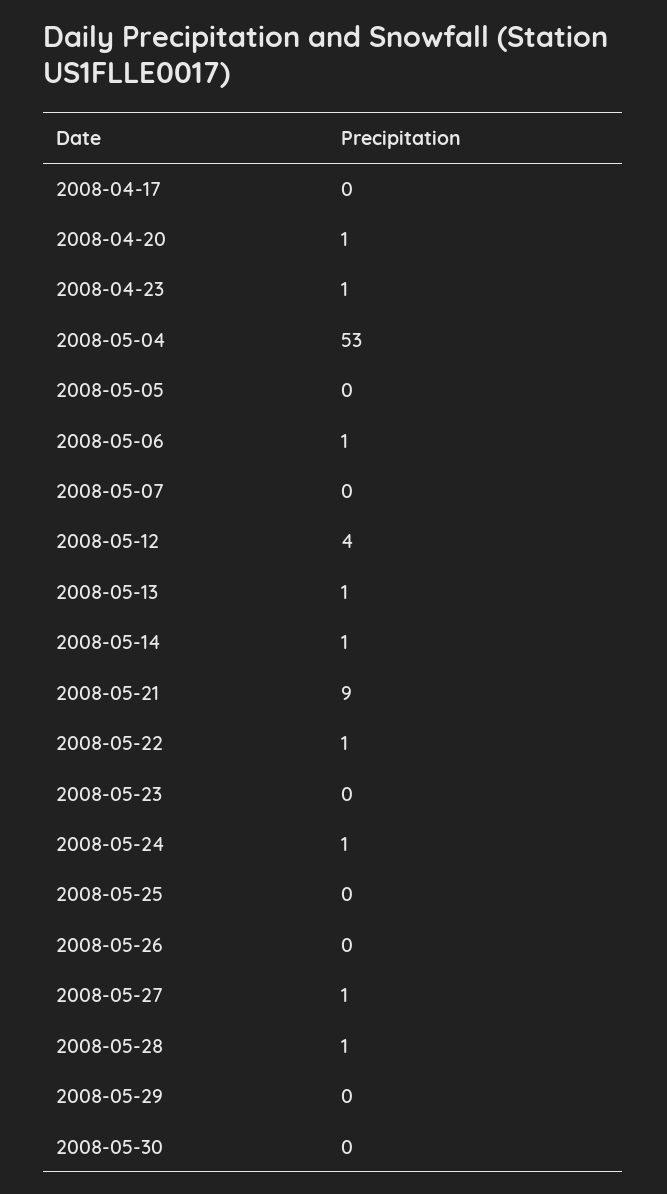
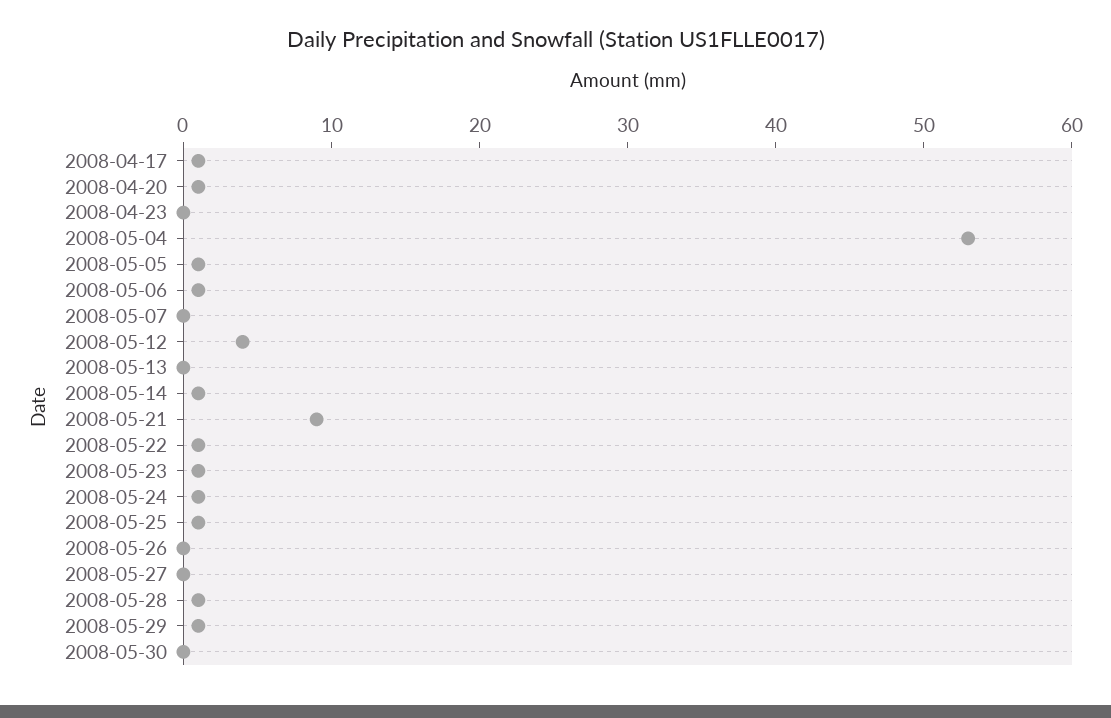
2008-04-17: 0 -> 1
2008-04-23: 1 -> 0
2008-05-05: 0 -> 1
2008-05-13: 1 -> 0
2008-05-23: 0 -> 1
2008-05-25: 0 -> 1
2008-05-27: 1 -> 0
2008-05-29: 0 -> 1

